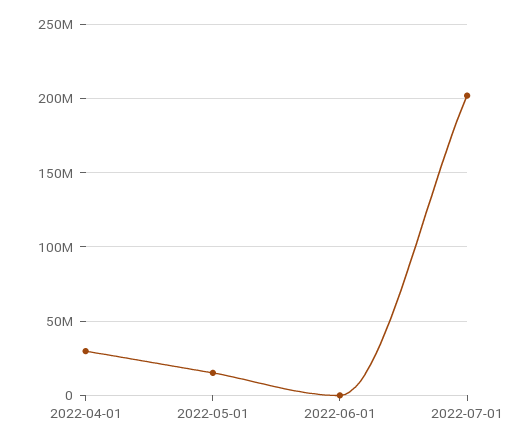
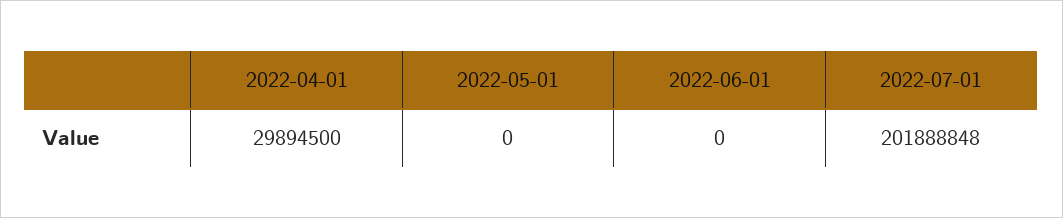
2022-05-01: 15000000 -> 0

